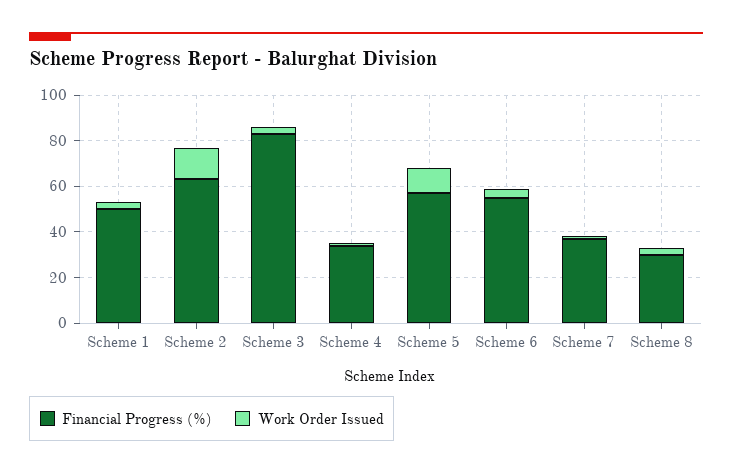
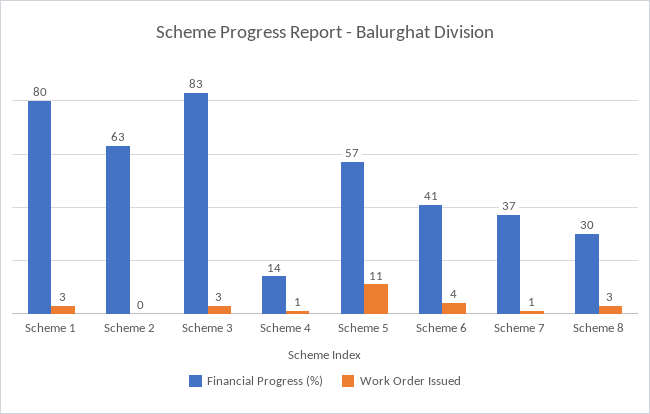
Financial Progress (%), Scheme 1: 50 -> 80
Work Order Issued, Scheme 2: 15 -> 0
Financial Progress (%), Scheme 4: 35 -> 14
Financial Progress (%), Scheme 6: 55 -> 41

